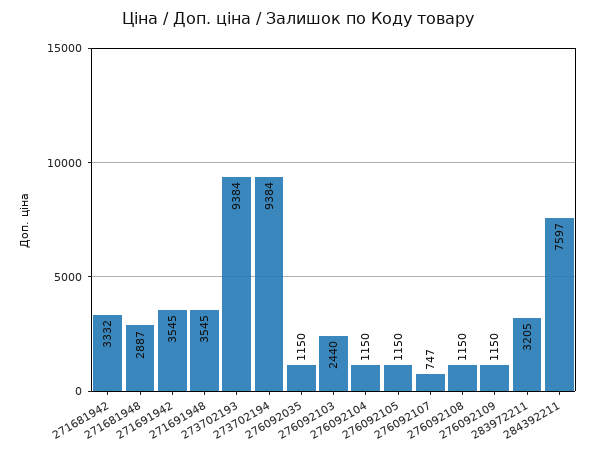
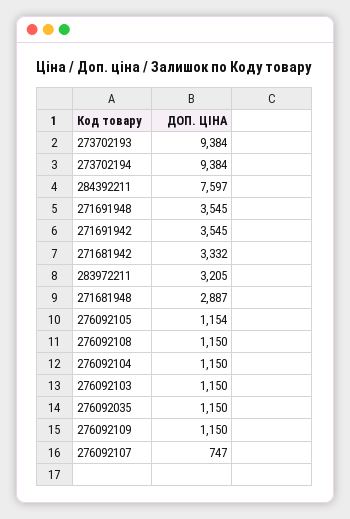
276092103: 2440 -> 1150
276092105: 1150 -> 1154

